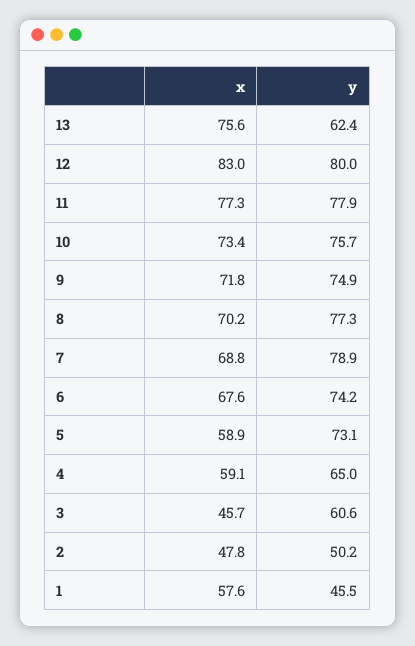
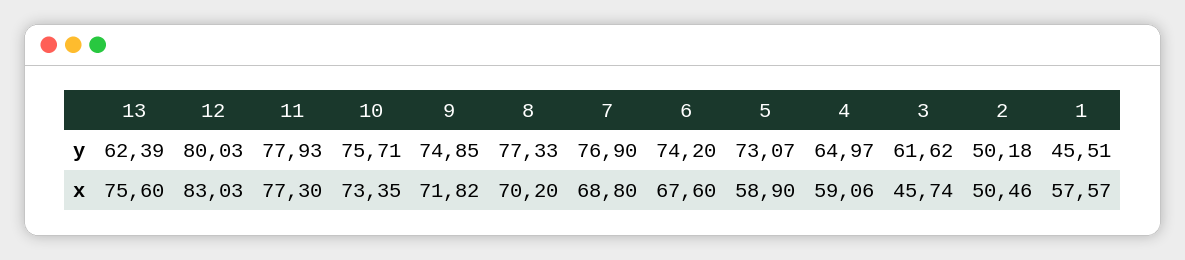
y, 7: 78.9 -> 76.9
y, 3: 60.6 -> 61.62
x, 2: 47.8 -> 50.46

